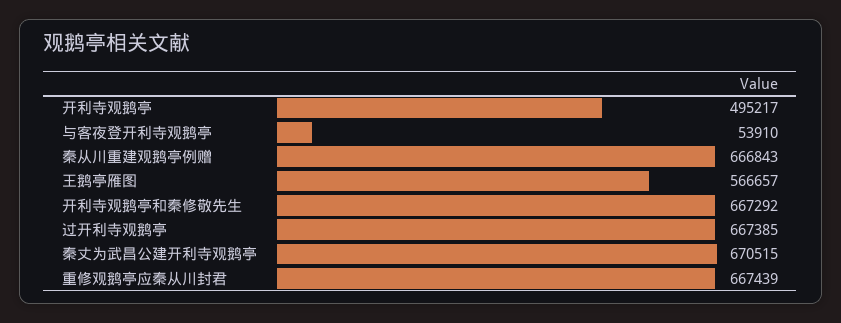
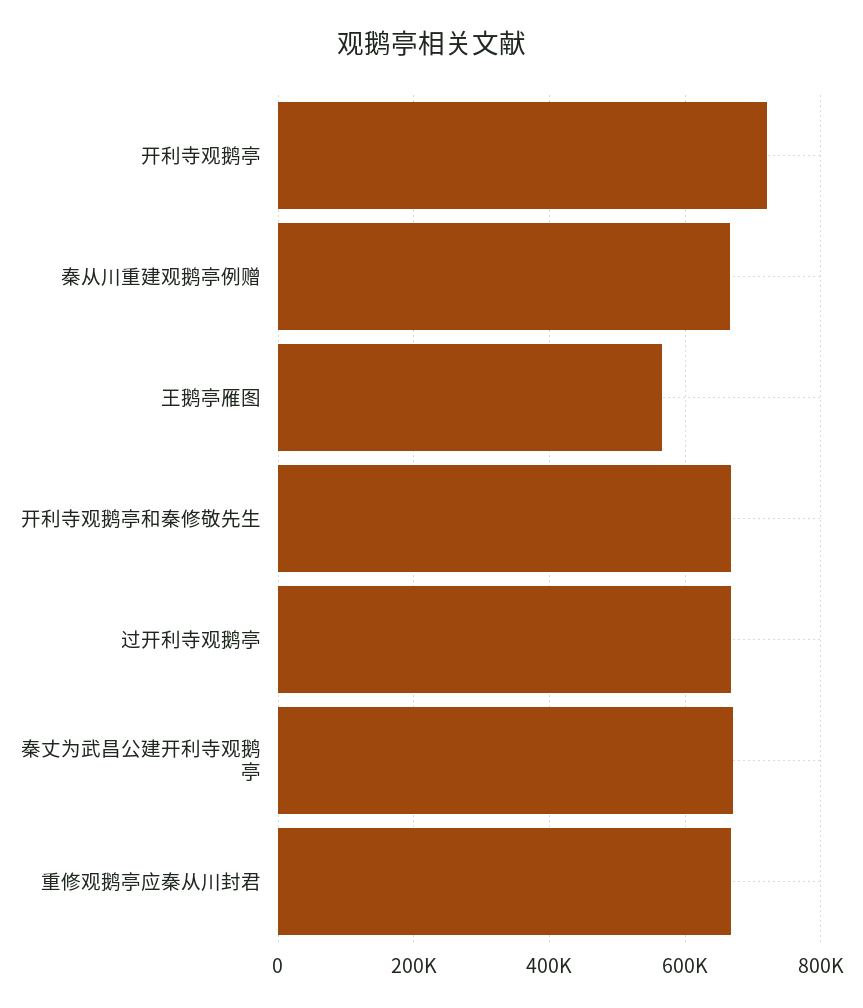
开利寺观鹅亭: 495217 -> 720000
与客夜登开利寺观鹅亭: 53910 -> none

